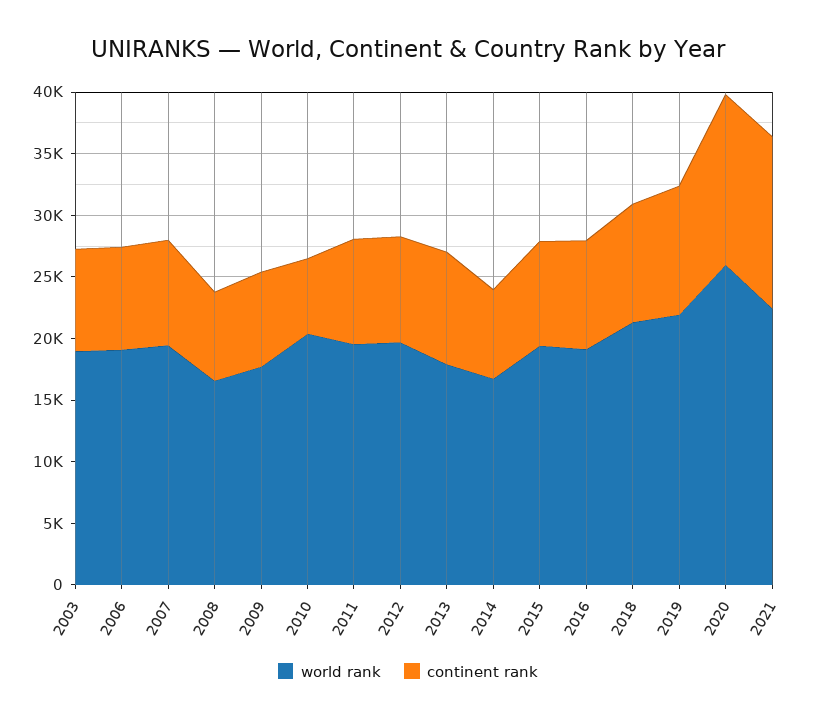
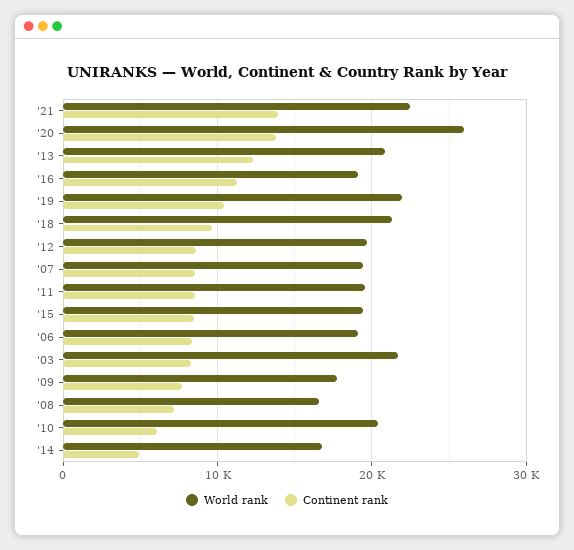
world rank, 2003: 19000 -> 22000
world rank, 2013: 18000 -> 21000
continent rank, 2013: 9000 -> 12000
continent rank, 2014: 7000 -> 5000
continent rank, 2016: 9000 -> 11000

